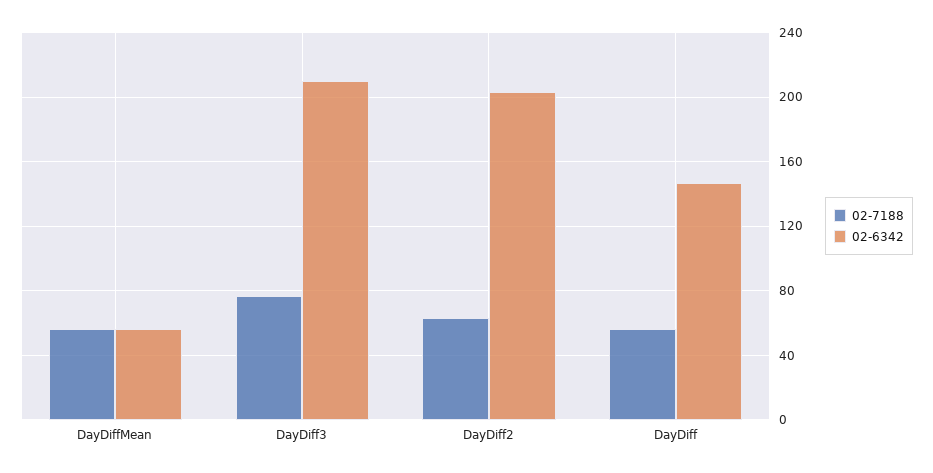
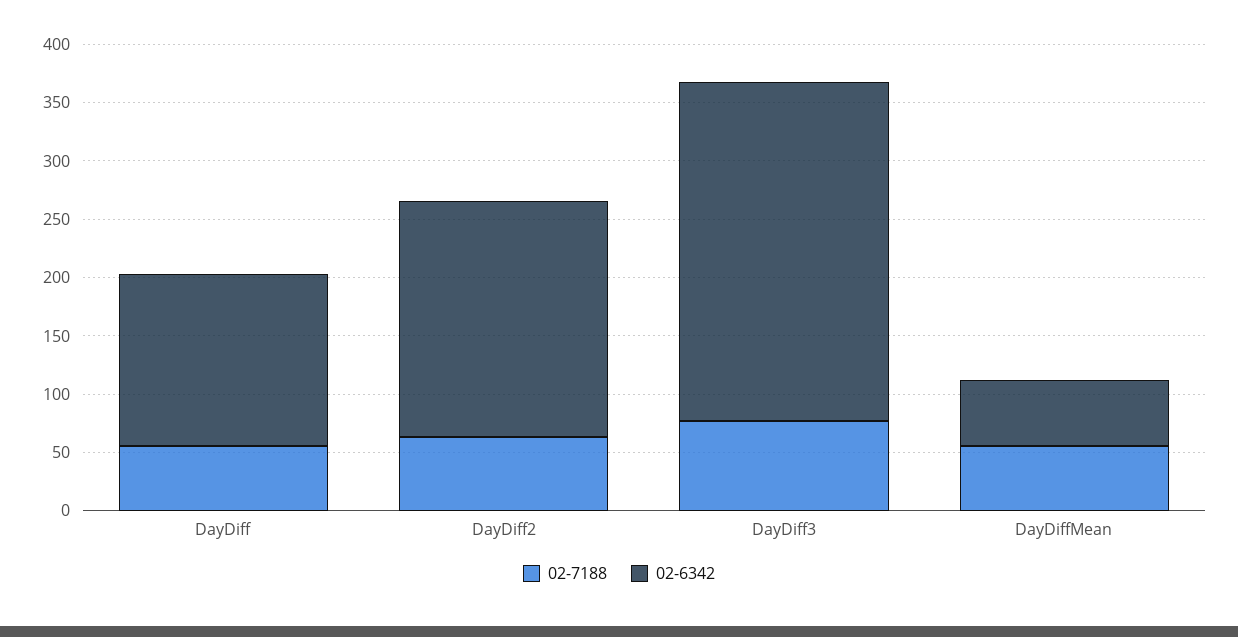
02-6342, DayDiff3: 210 -> 290

